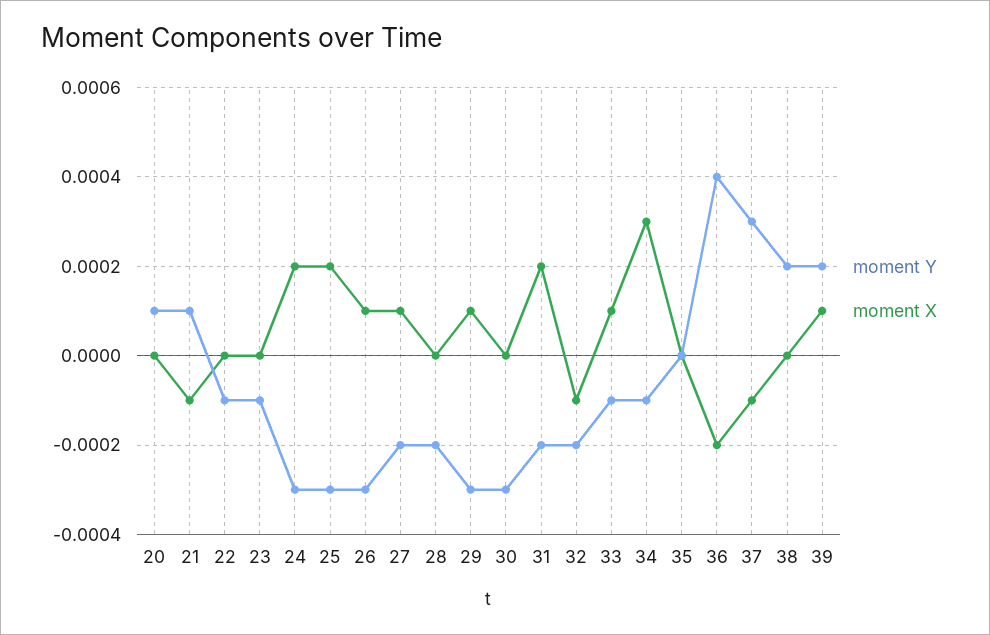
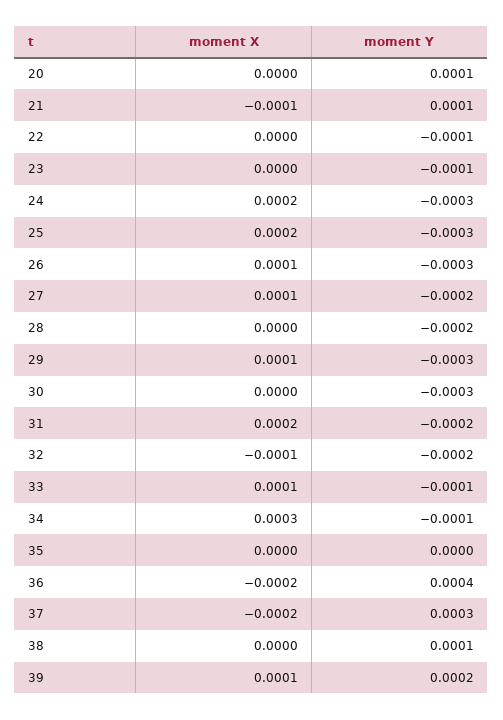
moment X, 37: -0.0001 -> -0.0002
moment Y, 38: 0.0002 -> 0.0001

